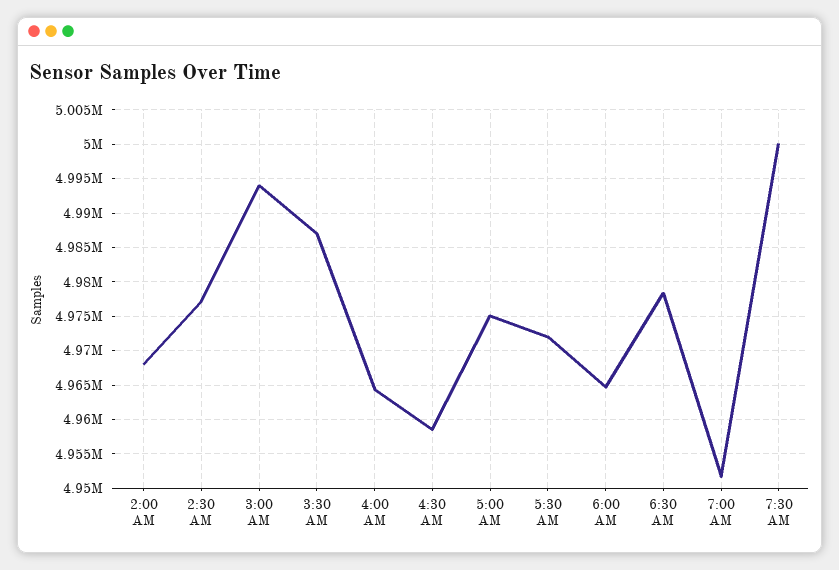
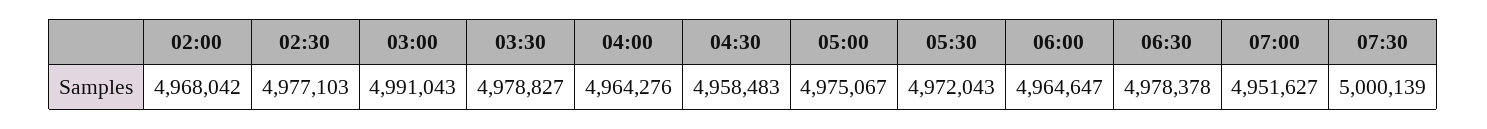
3:00 AM: 4994000 -> 4991043
3:30 AM: 4987000 -> 4978827

